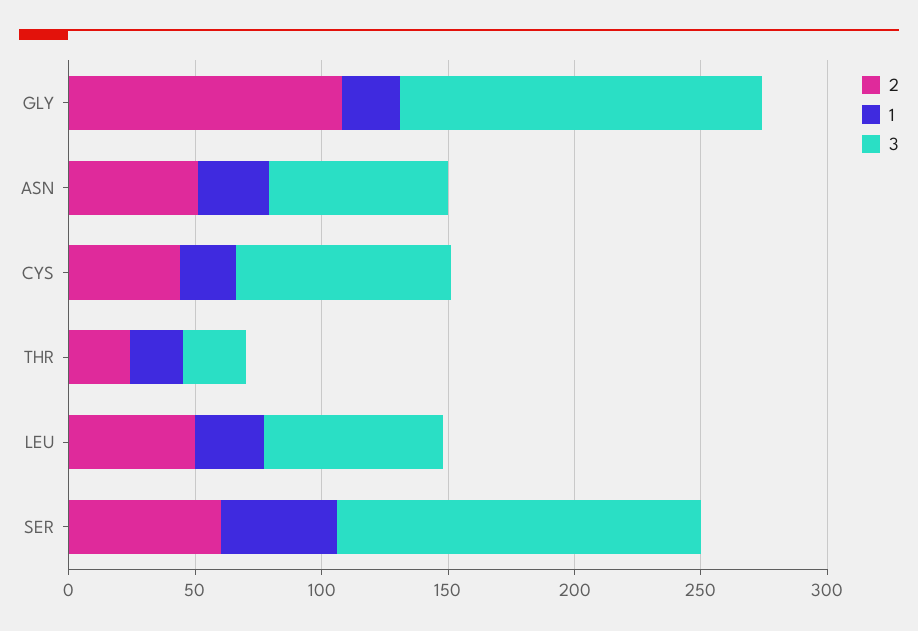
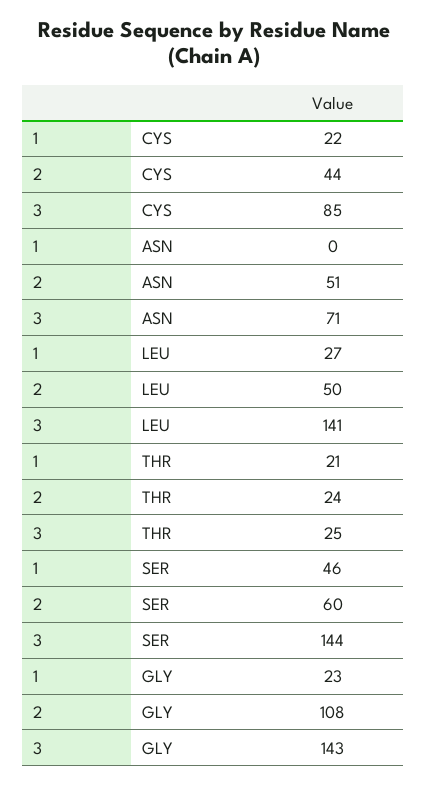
1, ASN: 30 -> 0
3, LEU: 70 -> 141

